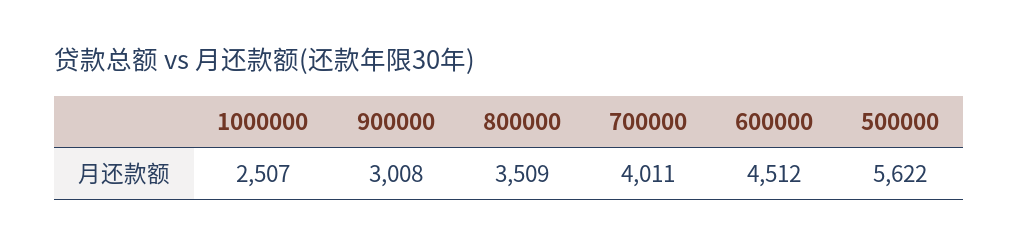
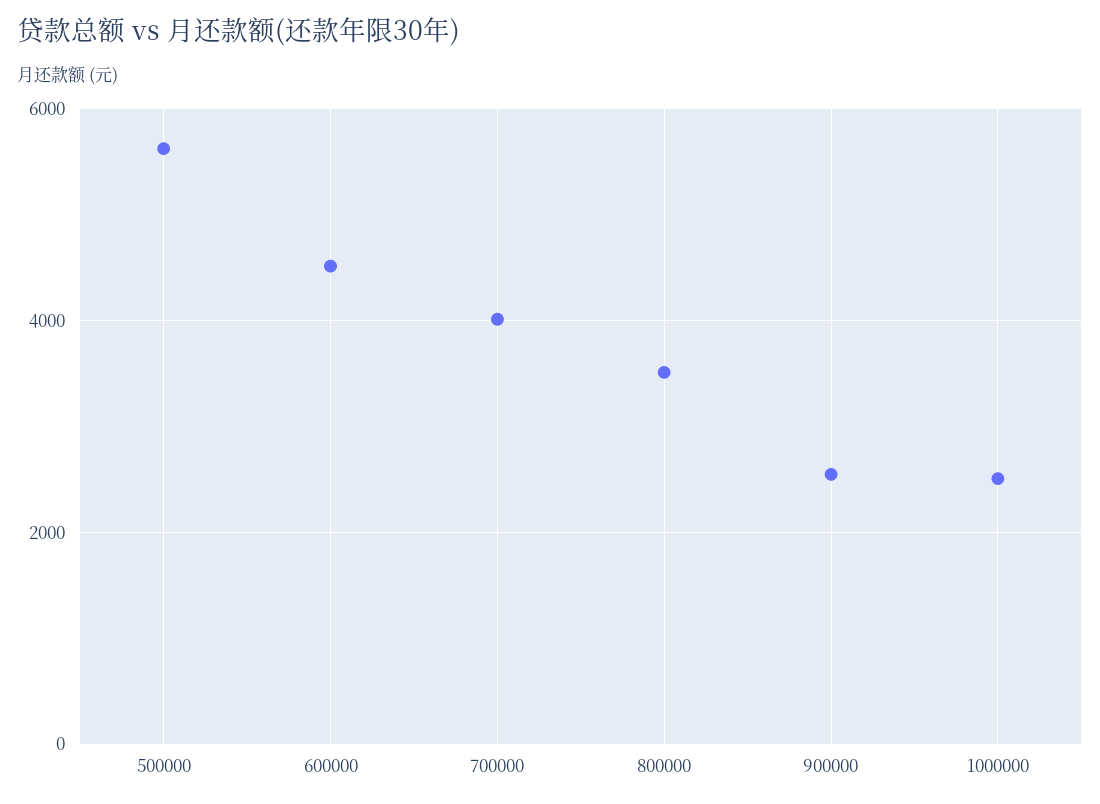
900000: 3008 -> 2600

